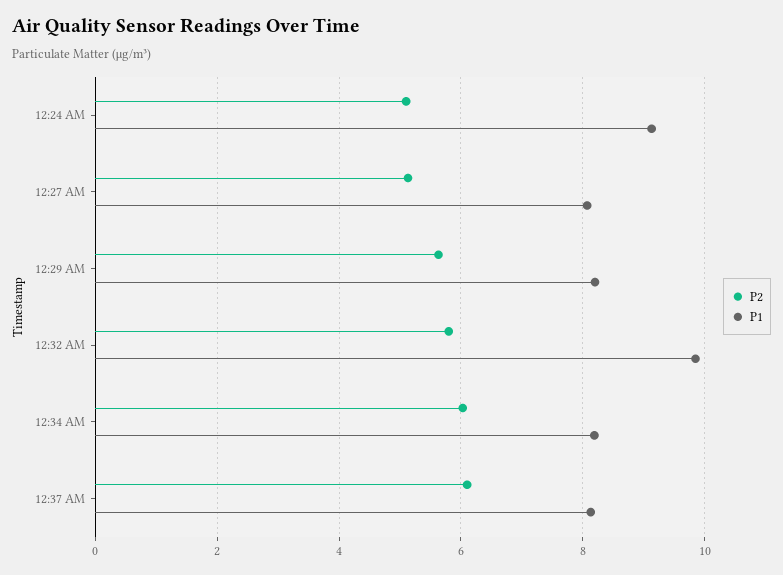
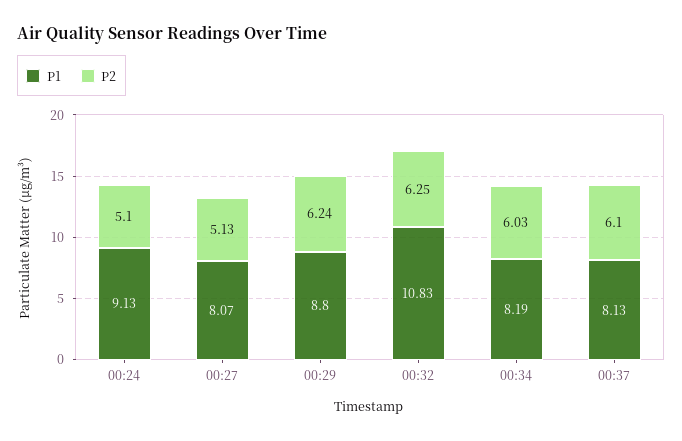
P2, 12:29 AM: 5.6 -> 6.24
P1, 12:29 AM: 8.2 -> 8.8
P2, 12:32 AM: 5.8 -> 6.25
P1, 12:32 AM: 9.8 -> 10.83

